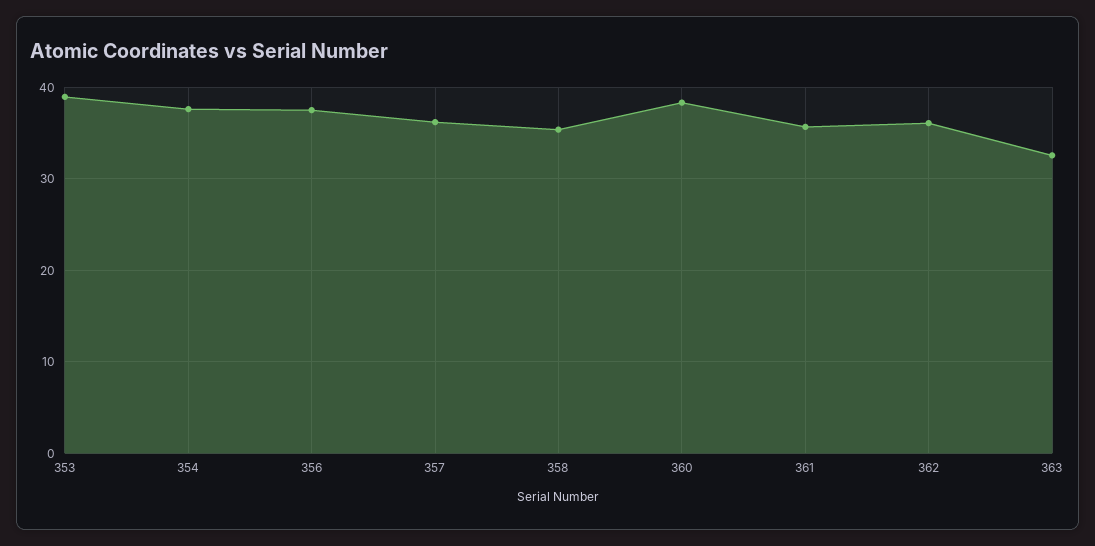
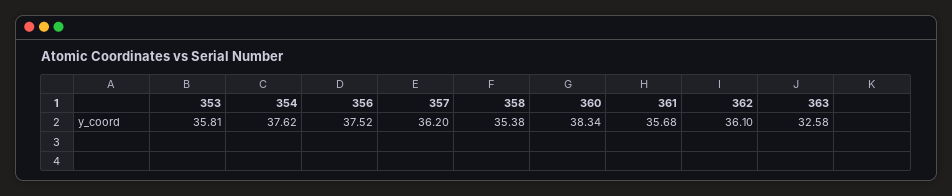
353: 39 -> 35.81

